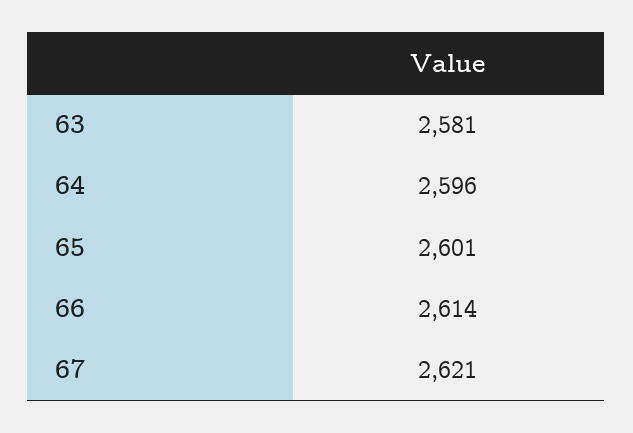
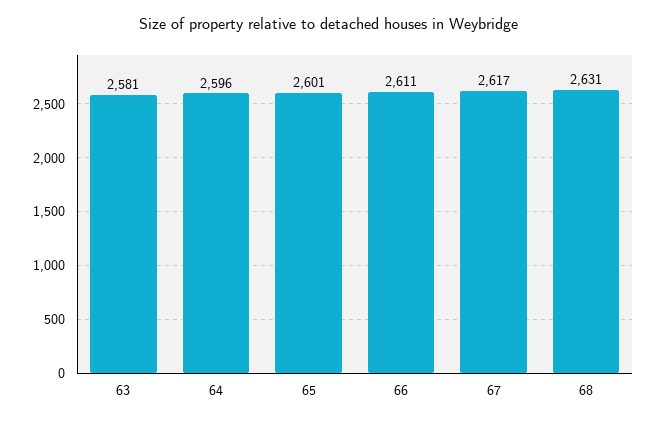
66: 2614 -> 2611
67: 2621 -> 2617
68: none -> 2631

